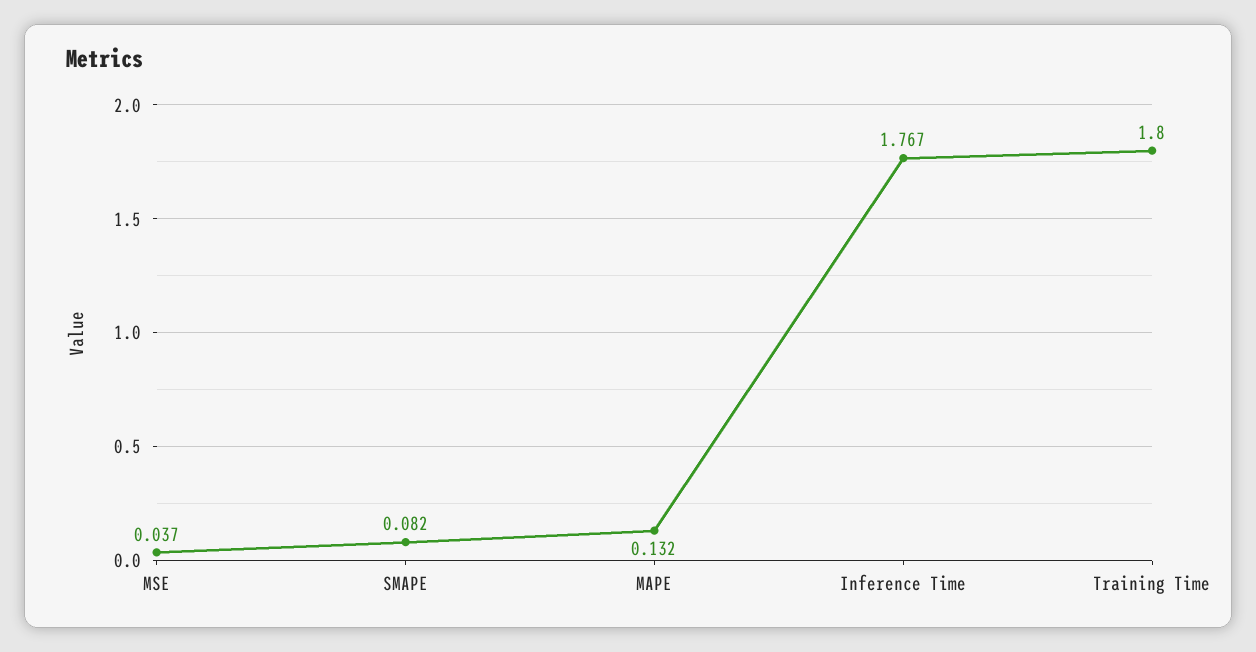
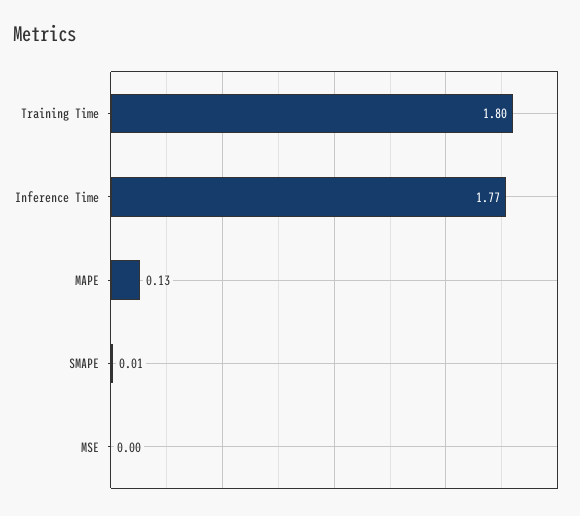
MSE: 0.037 -> 0
SMAPE: 0.082 -> 0.01

